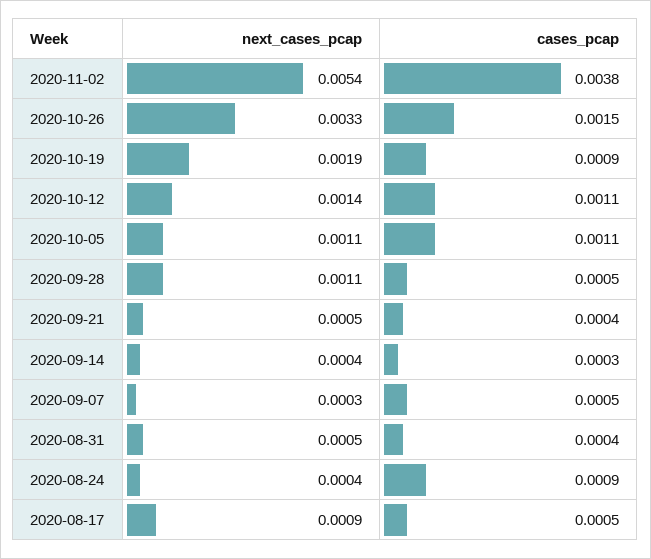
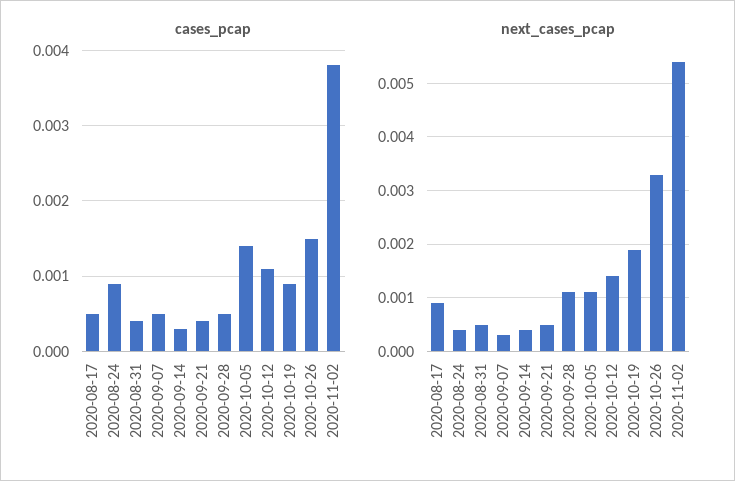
cases_pcap, 2020-10-05: 0.0011 -> 0.0014

